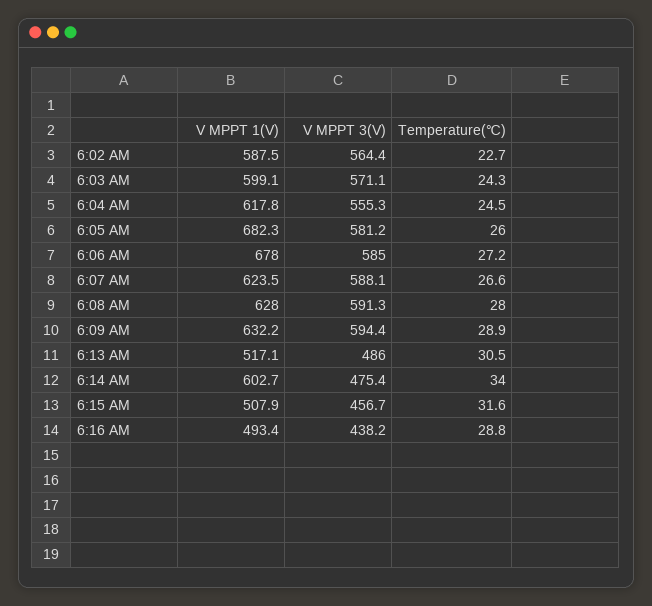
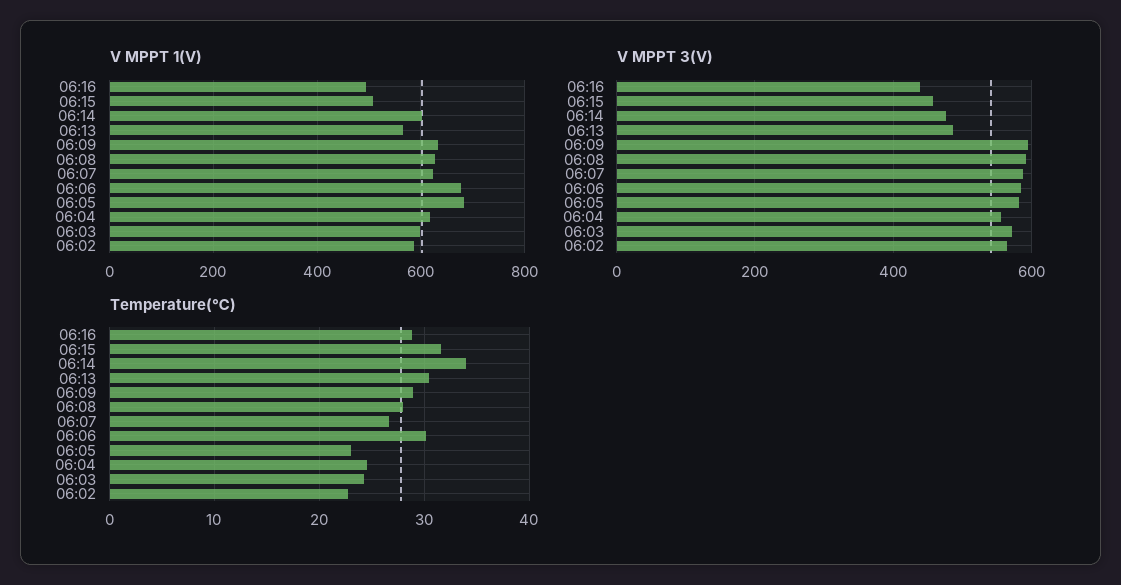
Temperature(℃), 6:05 AM: 26 -> 23
Temperature(℃), 6:06 AM: 27.2 -> 30
V MPPT 1(V), 6:13 AM: 517.1 -> 560

